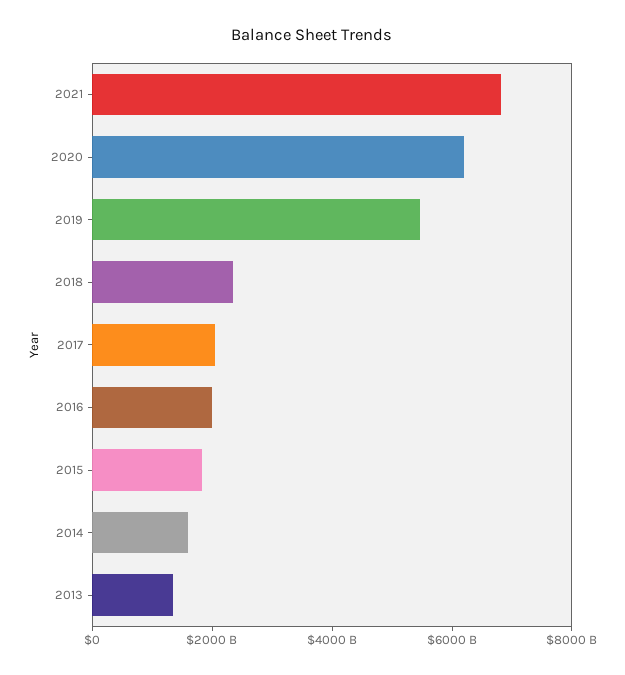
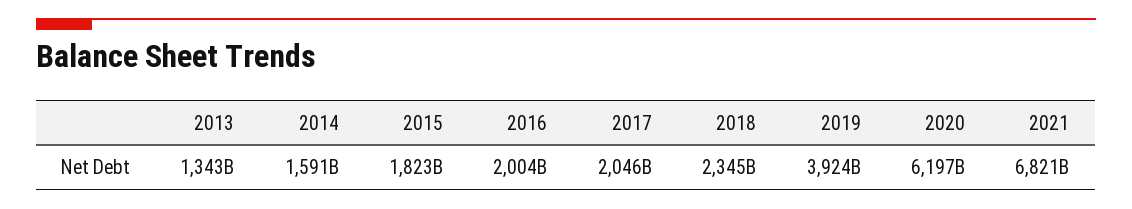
2019: 5500000000000 -> 3924000000000

